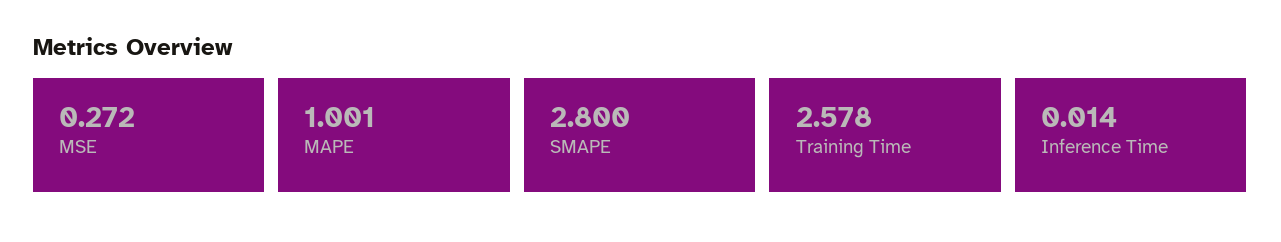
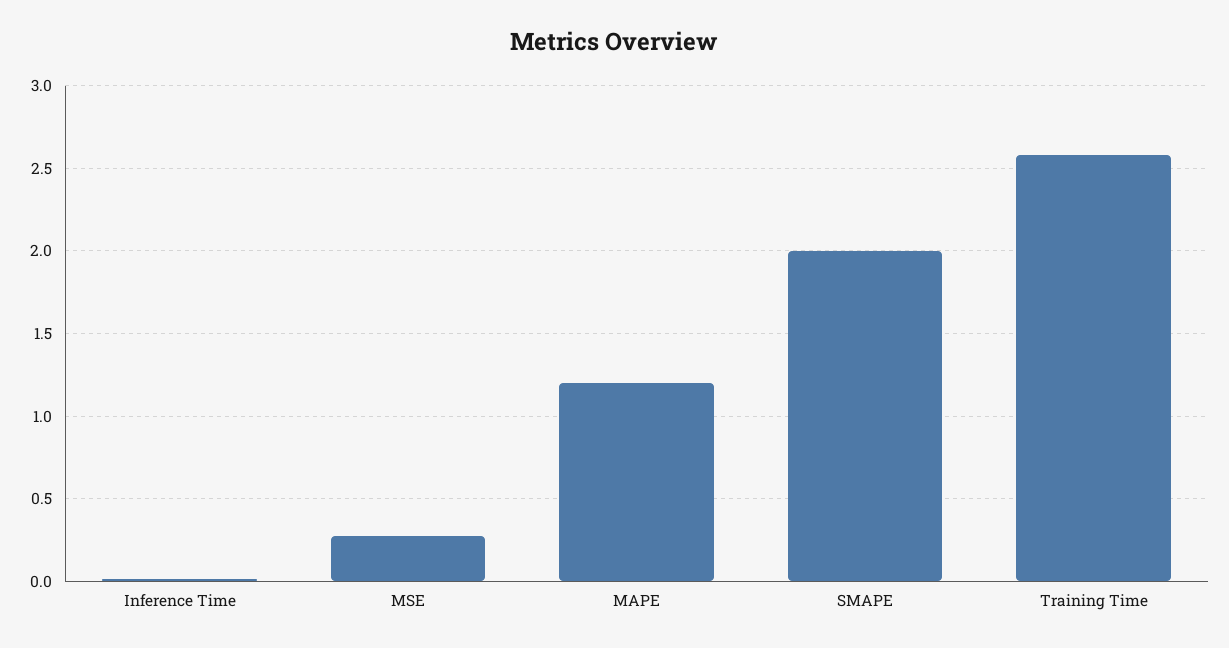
MAPE: 1.001 -> 1.2
SMAPE: 2.8 -> 2

